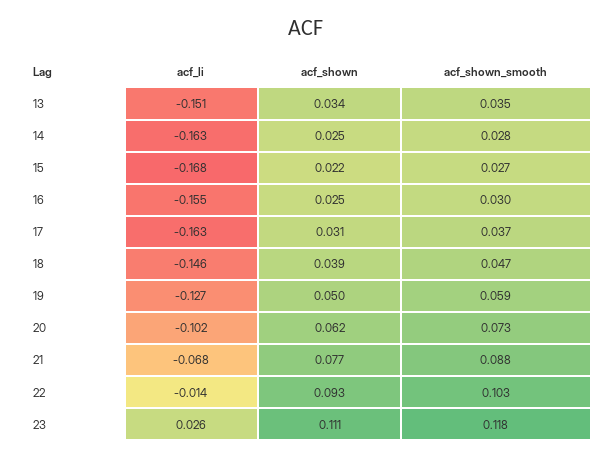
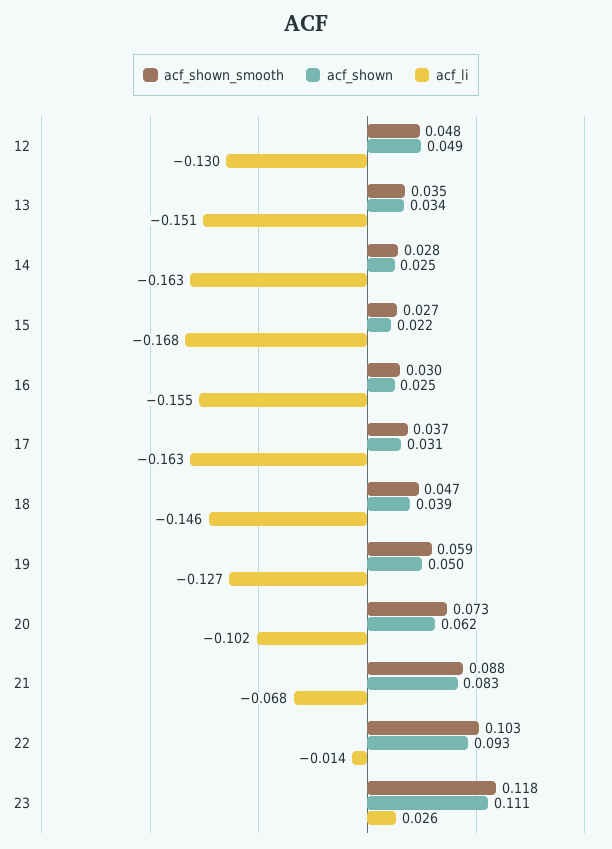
acf_shown, 21: 0.077 -> 0.083
acf_shown_smooth, 12: none -> 0.048
acf_shown, 12: none -> 0.049
acf_li, 12: none -> -0.13

